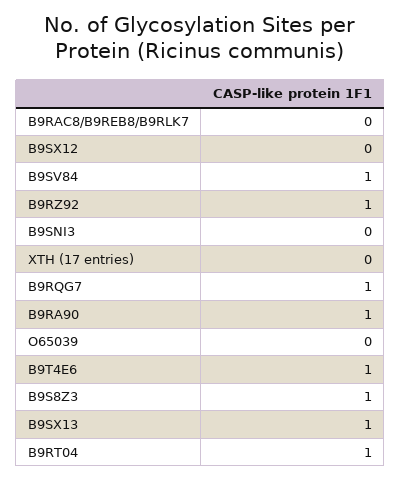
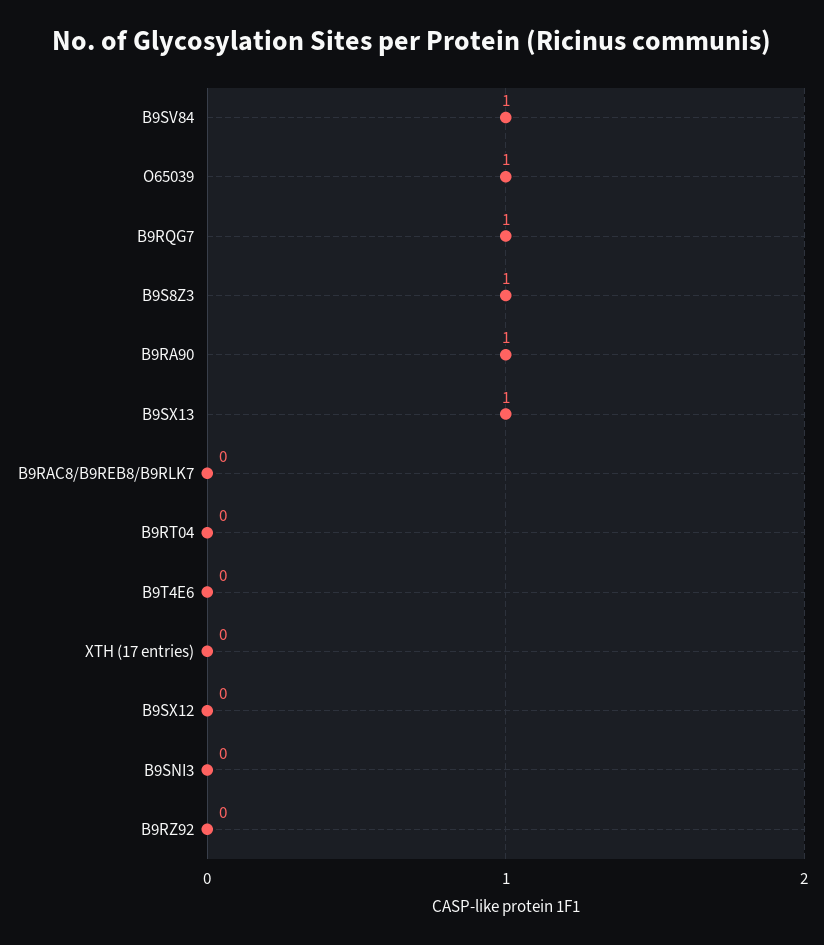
B9RZ92: 1 -> 0
O65039: 0 -> 1
B9T4E6: 1 -> 0
B9RT04: 1 -> 0

